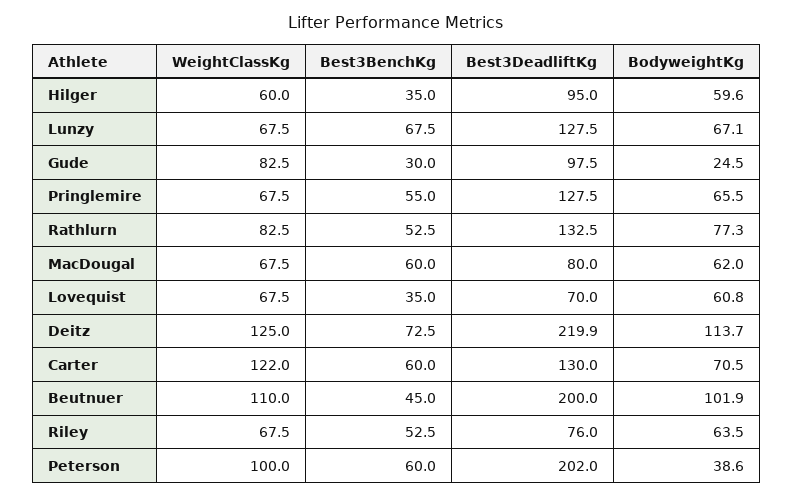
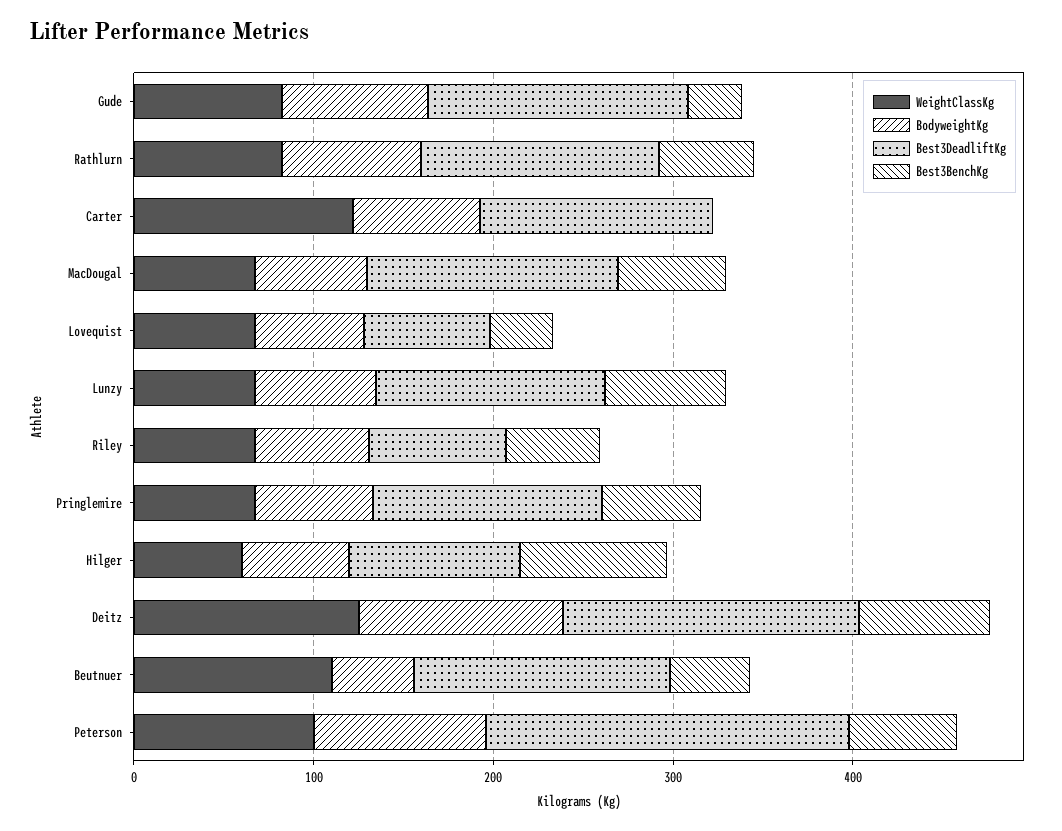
Best3BenchKg, Hilger: 35 -> 80
Best3DeadliftKg, Gude: 97.5 -> 140
BodyweightKg, Gude: 24.5 -> 80
Best3DeadliftKg, MacDougal: 80 -> 140
Best3DeadliftKg, Deitz: 219.9 -> 160
Best3BenchKg, Carter: 60 -> 0
Best3DeadliftKg, Beutnuer: 200 -> 140
BodyweightKg, Beutnuer: 101.9 -> 40
BodyweightKg, Peterson: 38.6 -> 100

